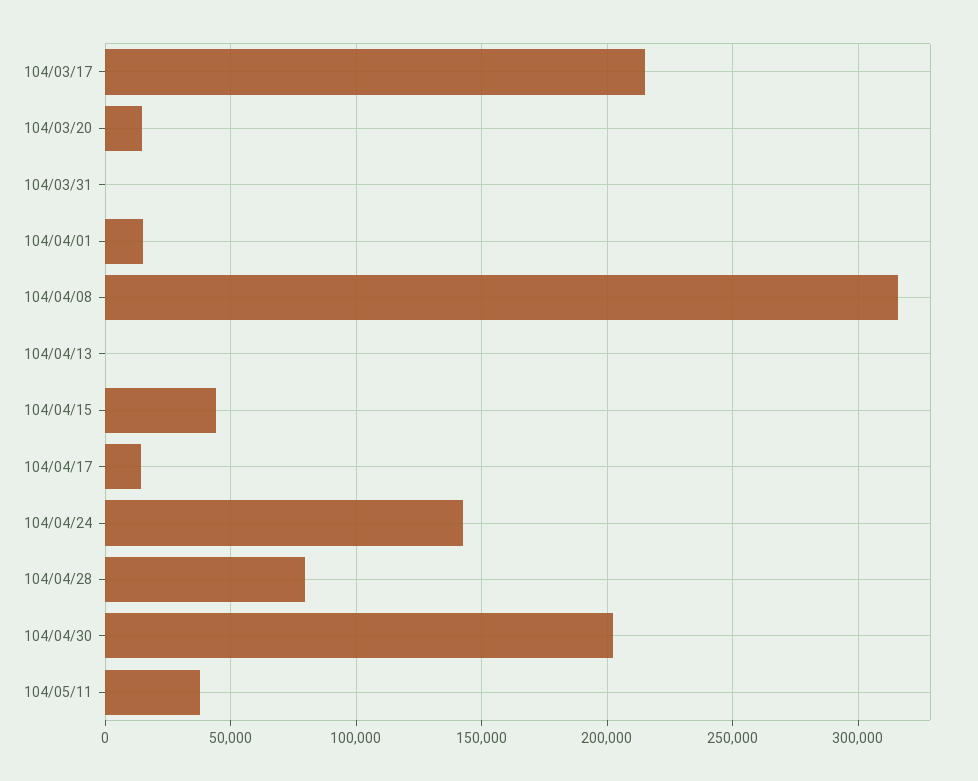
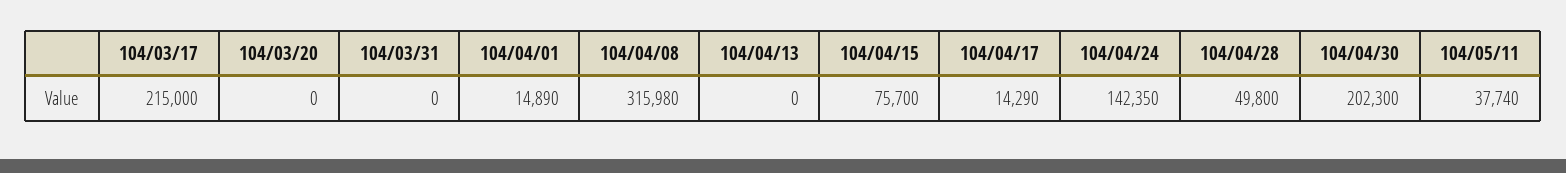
104/03/20: 15000 -> 0
104/04/15: 45000 -> 75700
104/04/28: 80000 -> 49800

